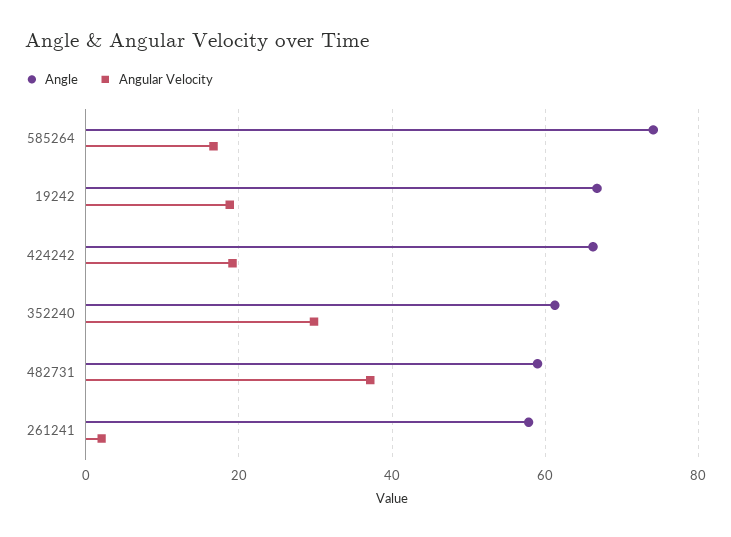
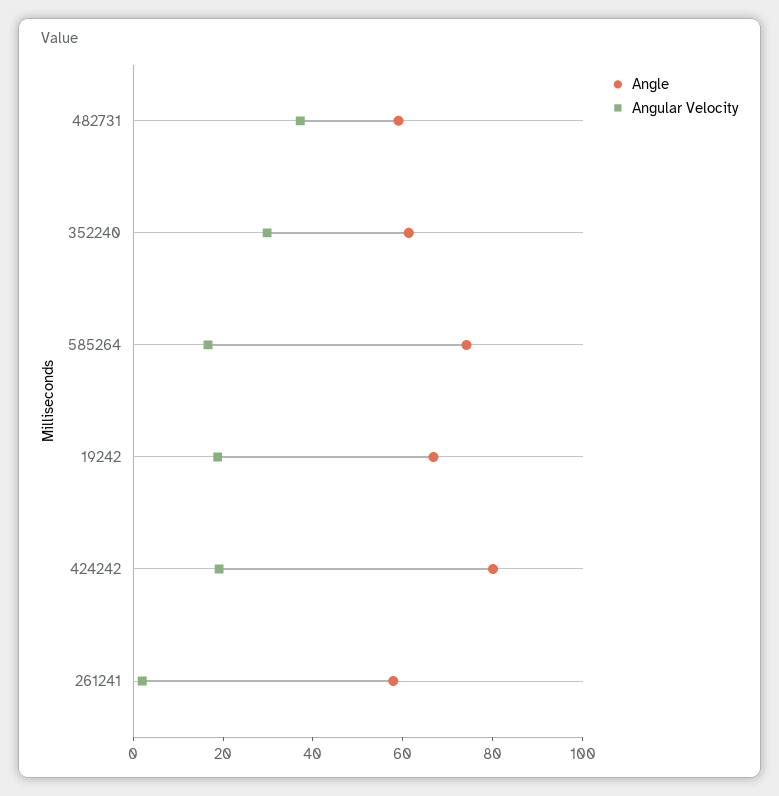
Angle, 424242: 66 -> 80

